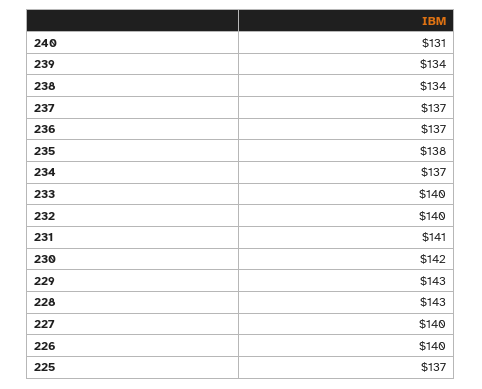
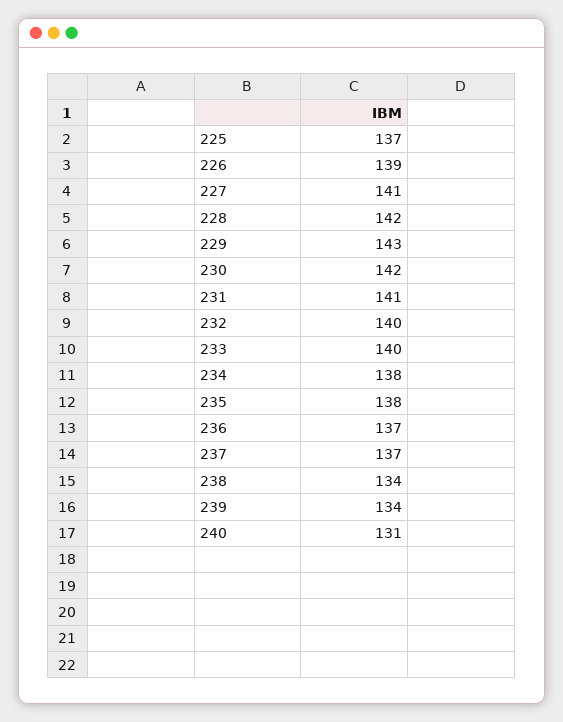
234: 137 -> 138
228: 143 -> 142
227: 140 -> 141
226: 140 -> 139

